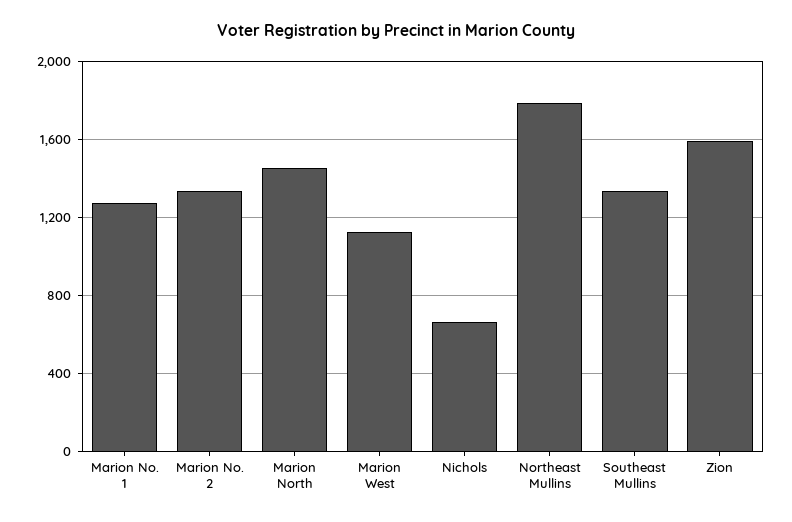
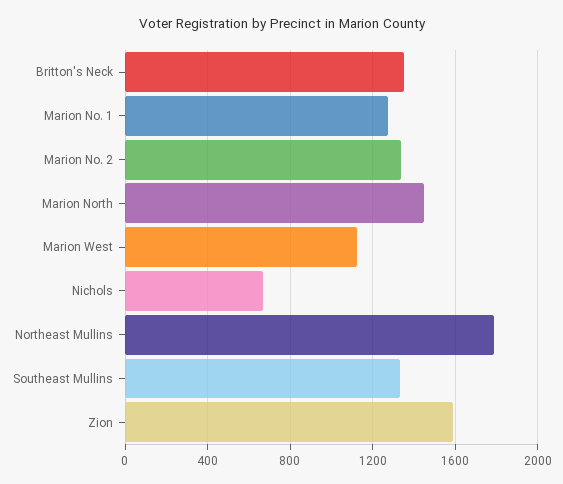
Britton's Neck: none -> 1350

